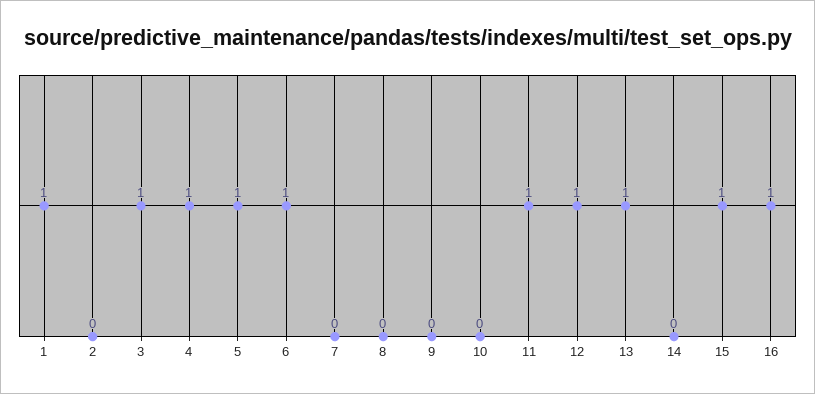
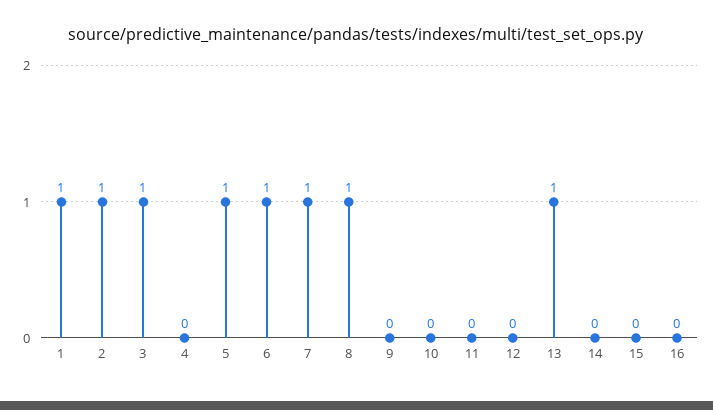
2: 0 -> 1
4: 1 -> 0
7: 0 -> 1
8: 0 -> 1
11: 1 -> 0
12: 1 -> 0
15: 1 -> 0
16: 1 -> 0

